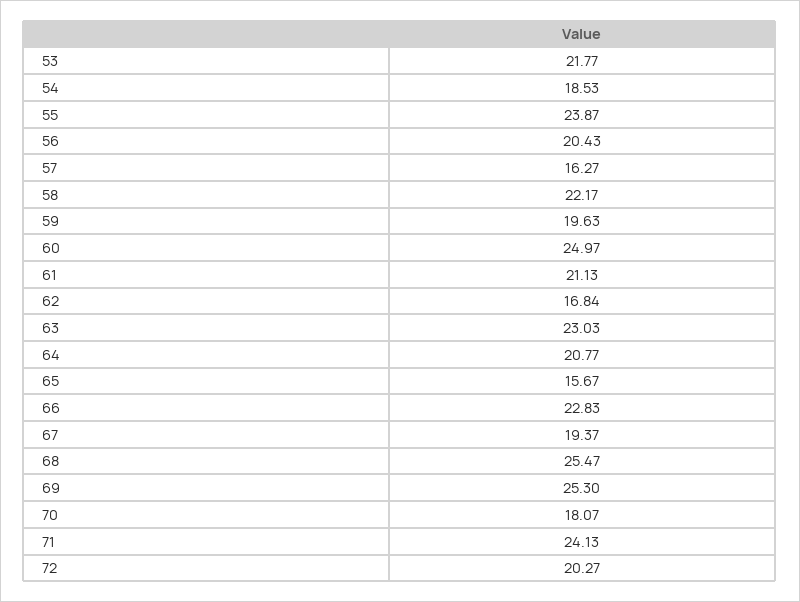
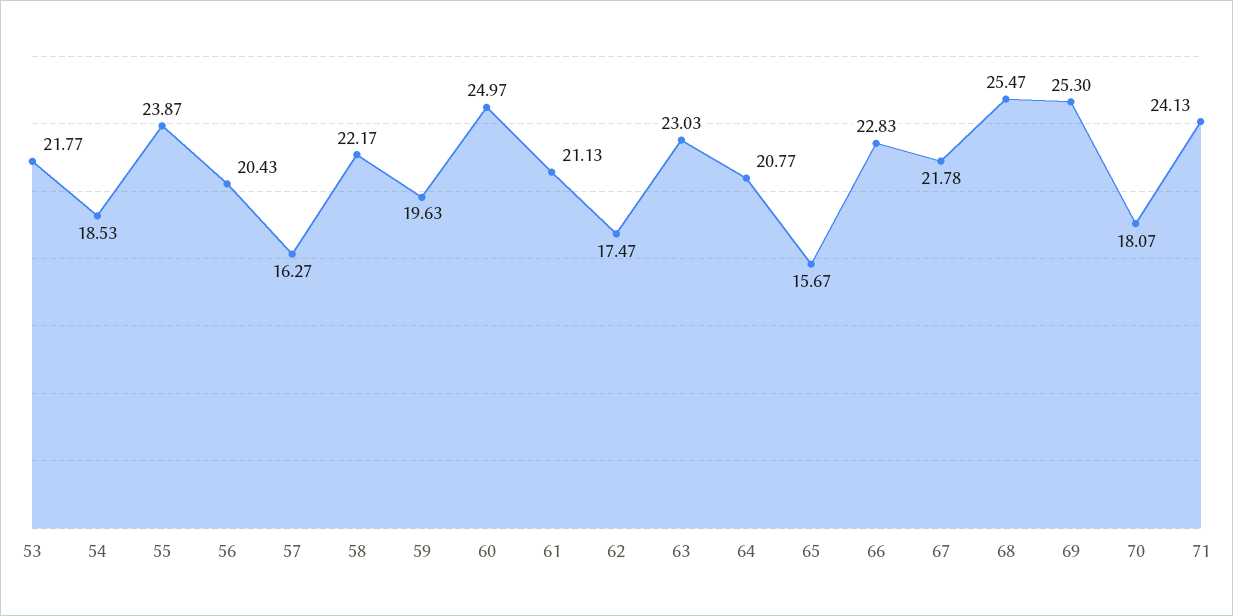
62: 16.84 -> 17.47
67: 19.37 -> 21.78
72: 20.27 -> none

